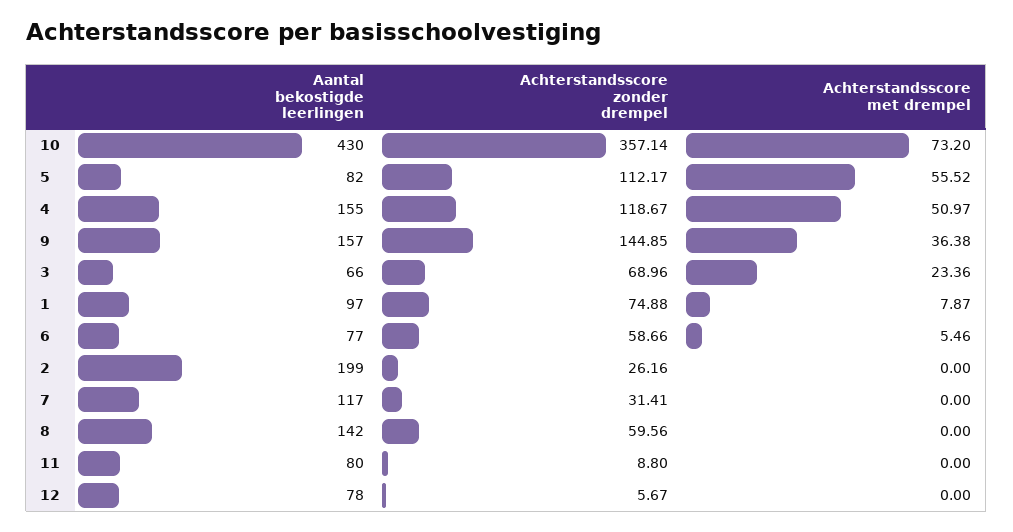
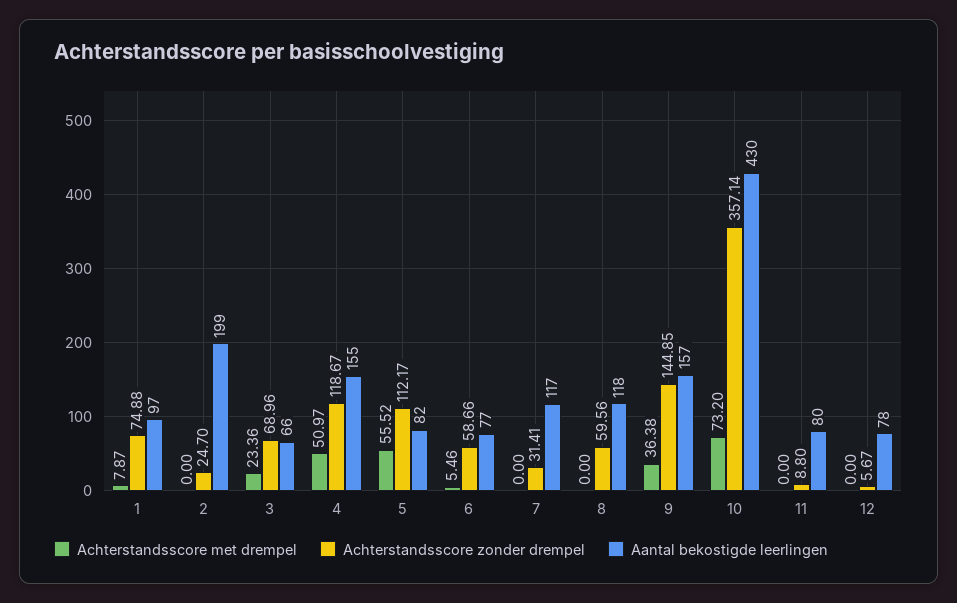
Achterstandsscore zonder drempel, 2: 26.16 -> 24.7
Aantal bekostigde leerlingen, 8: 142 -> 118

